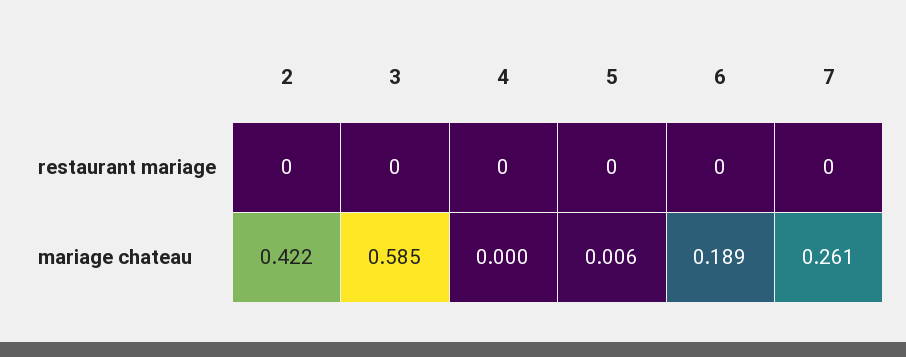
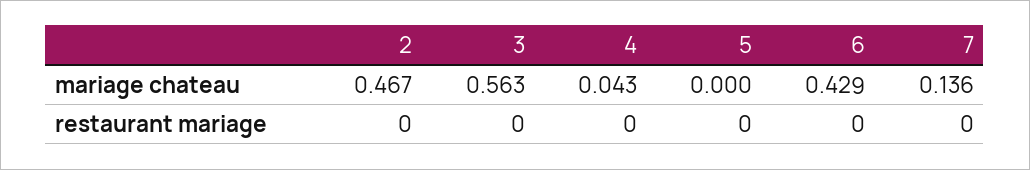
2, mariage chateau: 0.422 -> 0.467
3, mariage chateau: 0.585 -> 0.563
4, mariage chateau: 0 -> 0.043
5, mariage chateau: 0.006 -> 0
6, mariage chateau: 0.189 -> 0.429
7, mariage chateau: 0.261 -> 0.136

